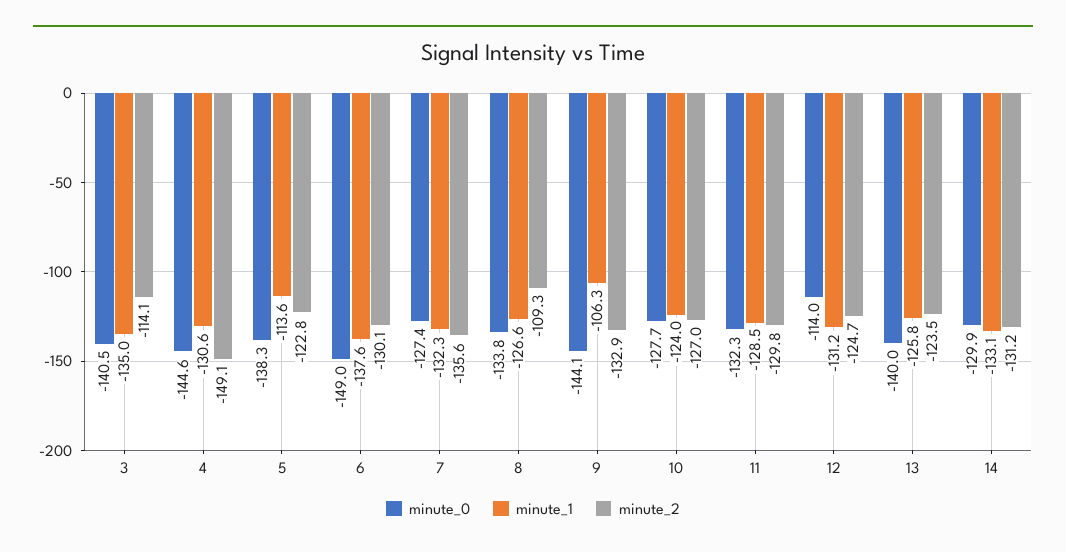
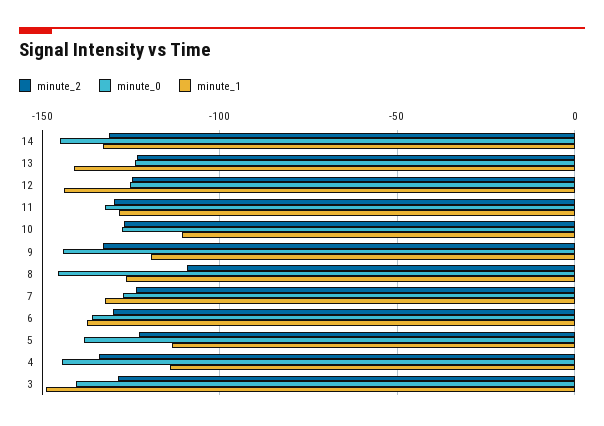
minute_1, 3: -135 -> -150
minute_2, 3: -114.1 -> -130
minute_1, 4: -130.6 -> -115
minute_2, 4: -149.1 -> -135
minute_0, 6: -149 -> -135
minute_2, 7: -135.6 -> -125
minute_0, 8: -133.8 -> -145
minute_1, 9: -106.3 -> -120
minute_1, 10: -124 -> -110
minute_0, 12: -114 -> -125
minute_1, 12: -131.2 -> -145
minute_0, 13: -140 -> -125
minute_1, 13: -125.8 -> -140
minute_0, 14: -129.9 -> -145

